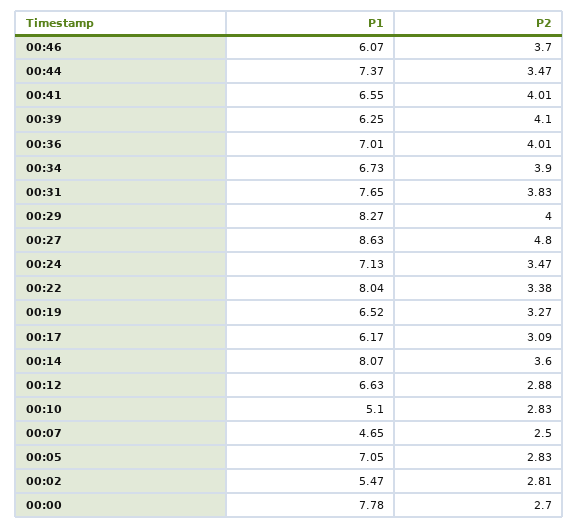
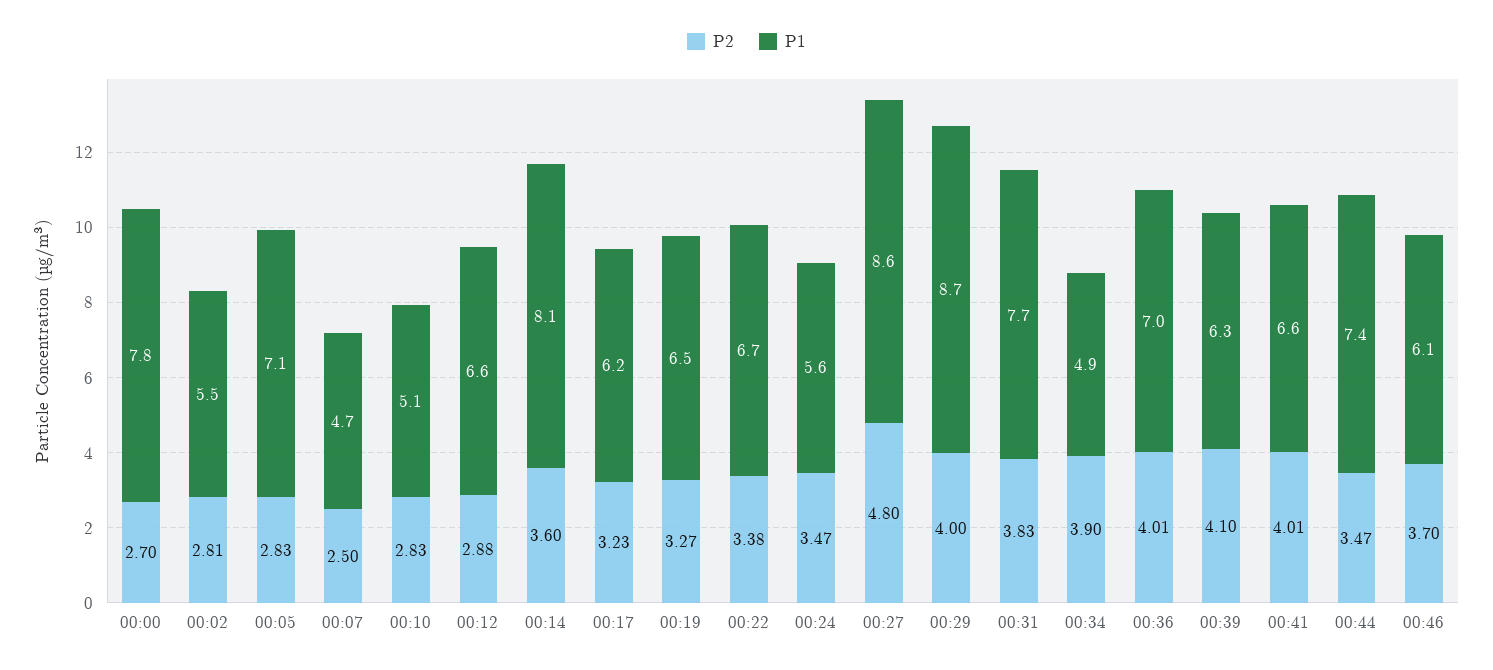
P1, 00:34: 6.73 -> 4.9
P1, 00:29: 8.27 -> 8.7
P1, 00:24: 7.13 -> 5.6
P1, 00:22: 8.04 -> 6.7
P2, 00:17: 3.09 -> 3.23

